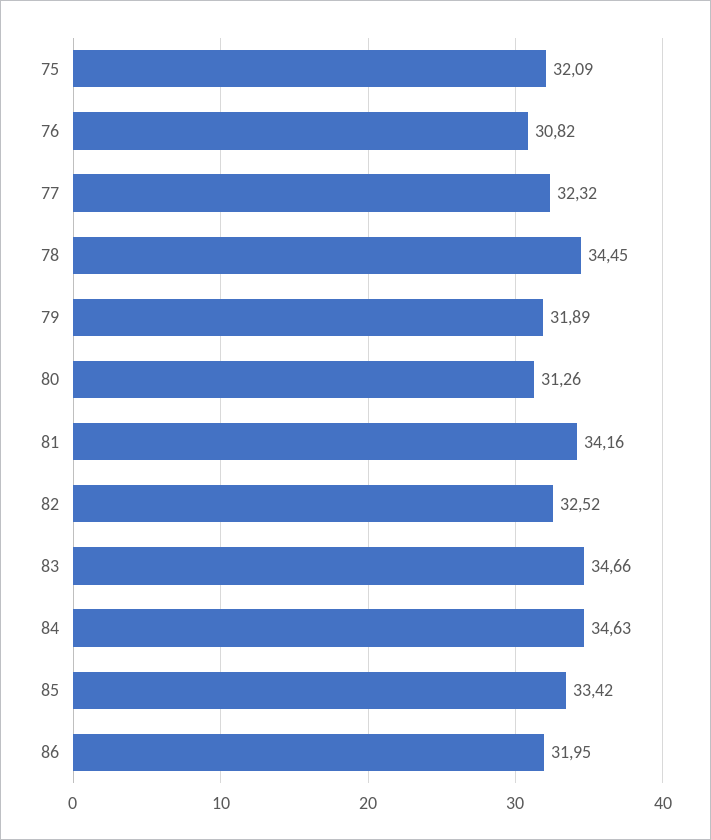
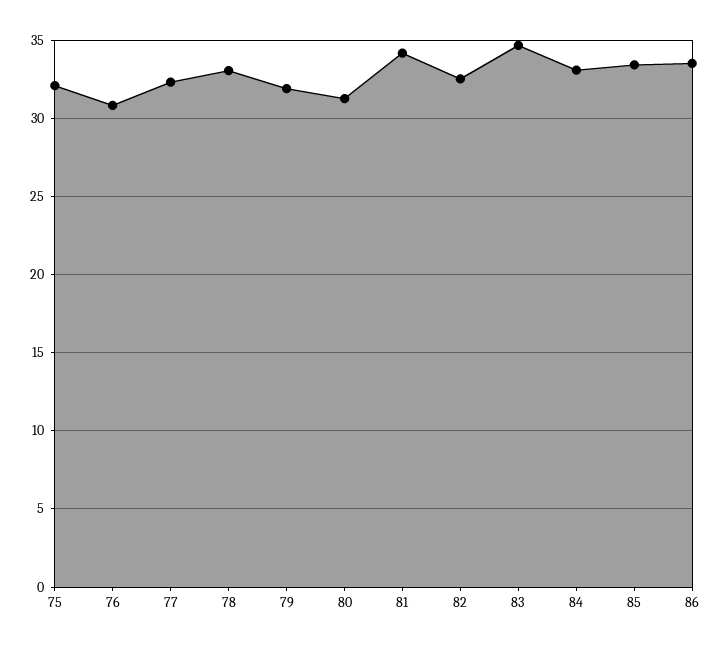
78: 34.45 -> 33
84: 34.63 -> 33
86: 31.95 -> 33.5

